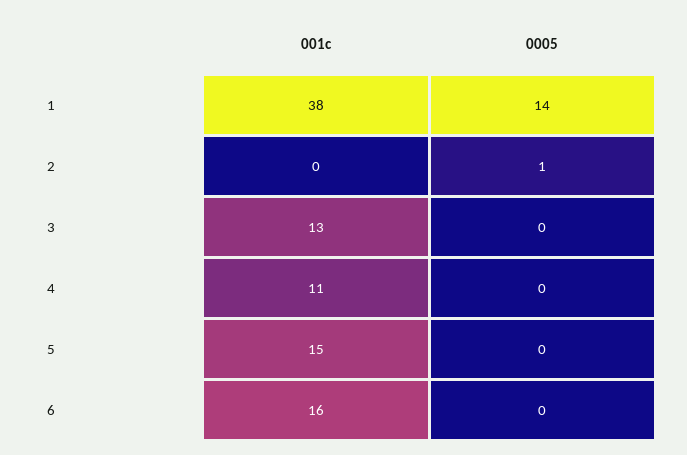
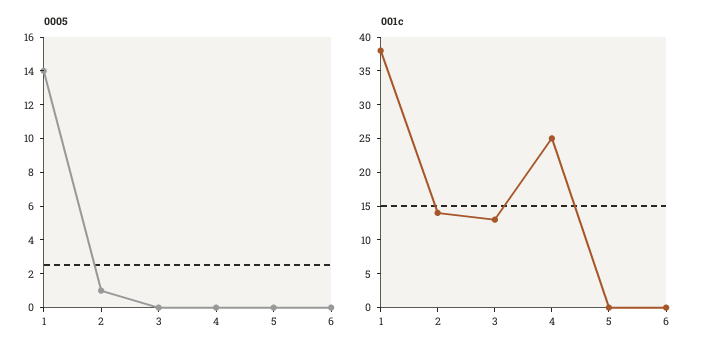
001c, 2: 0 -> 15
001c, 4: 11 -> 25
001c, 5: 15 -> 0
001c, 6: 16 -> 0

